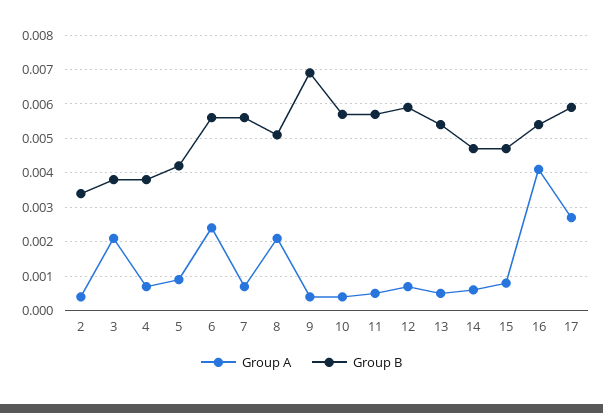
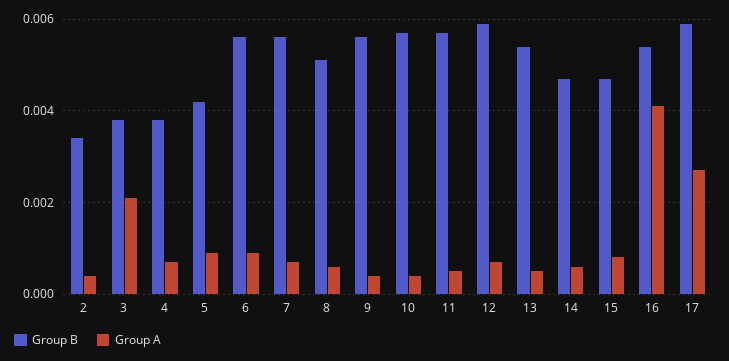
Group A, 6: 0.0025 -> 0.001
Group A, 8: 0.002 -> 0.0005
Group B, 9: 0.007 -> 0.0055

